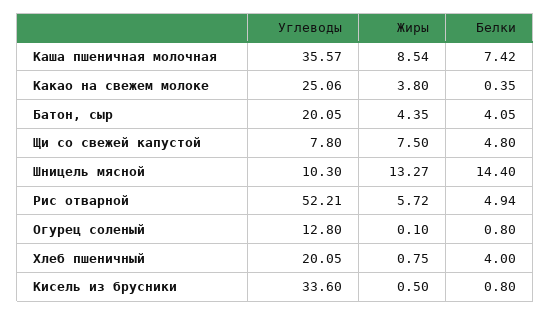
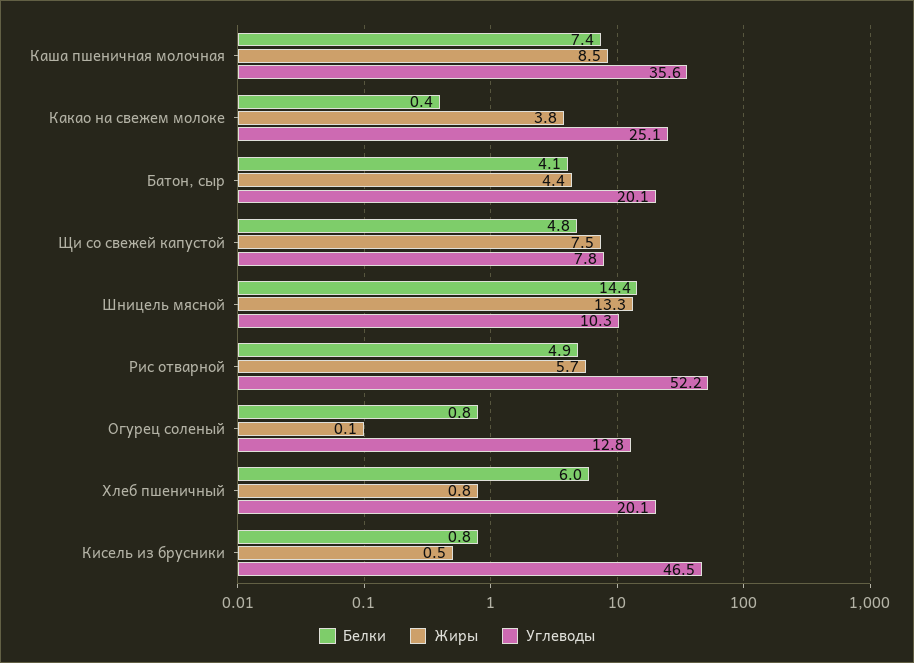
Белки, Хлеб пшеничный: 4 -> 6
Углеводы, Кисель из брусники: 33.6 -> 46.5

